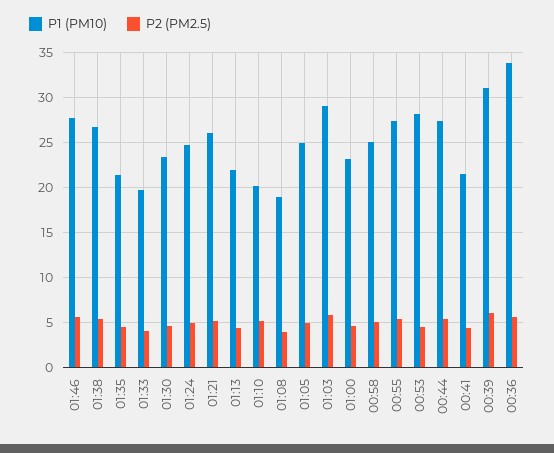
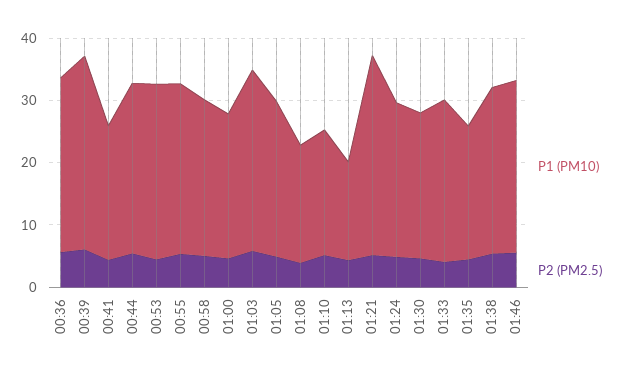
P1 (PM10), 01:33: 20 -> 26
P1 (PM10), 01:21: 26 -> 32
P1 (PM10), 01:13: 22 -> 16
P1 (PM10), 00:36: 34 -> 28

